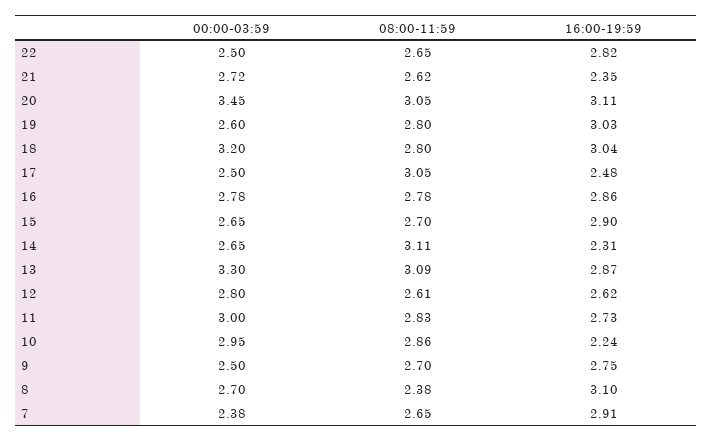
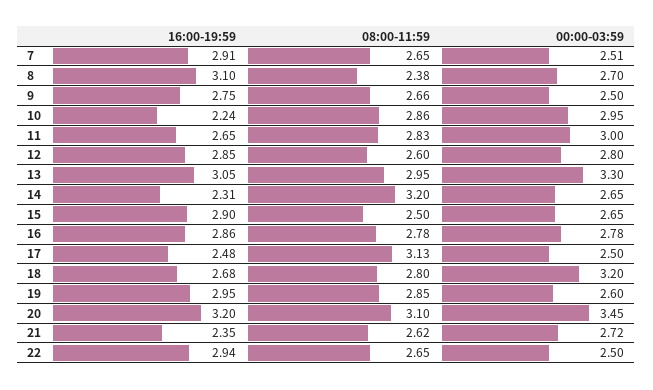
16:00-19:59, 22: 2.82 -> 2.94
08:00-11:59, 20: 3.05 -> 3.1
16:00-19:59, 20: 3.11 -> 3.2
08:00-11:59, 19: 2.8 -> 2.85
16:00-19:59, 19: 3.03 -> 2.95
16:00-19:59, 18: 3.04 -> 2.68
08:00-11:59, 17: 3.05 -> 3.13
08:00-11:59, 15: 2.7 -> 2.5
08:00-11:59, 14: 3.11 -> 3.2
08:00-11:59, 13: 3.09 -> 2.95
16:00-19:59, 13: 2.87 -> 3.05
08:00-11:59, 12: 2.61 -> 2.6
16:00-19:59, 12: 2.62 -> 2.85
16:00-19:59, 11: 2.73 -> 2.65
08:00-11:59, 9: 2.7 -> 2.66
00:00-03:59, 7: 2.38 -> 2.51

